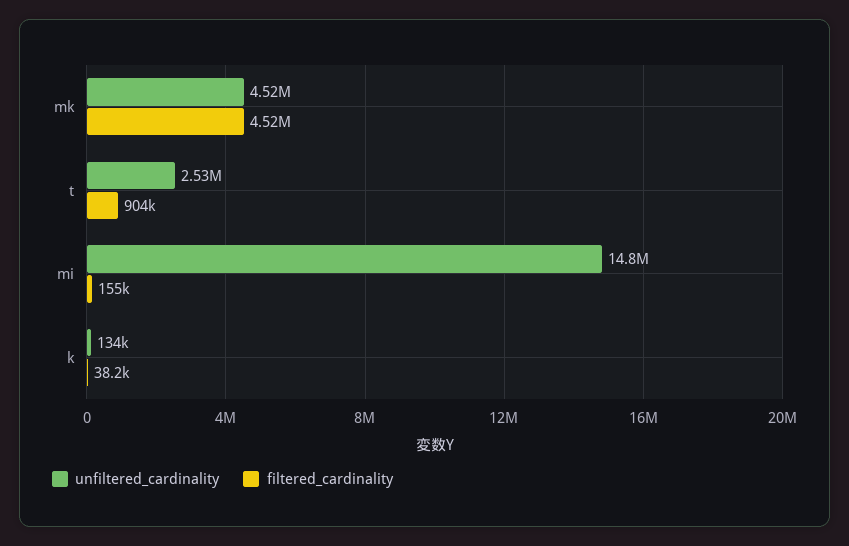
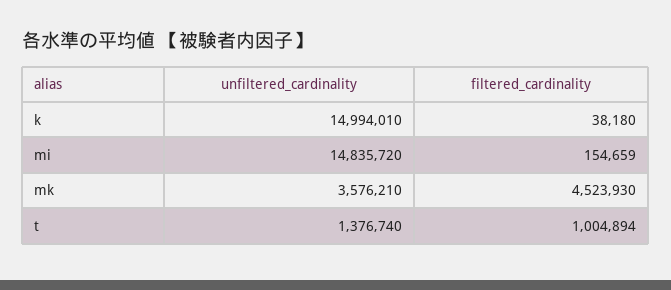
unfiltered_cardinality, mk: 4520000 -> 3576210
unfiltered_cardinality, t: 2530000 -> 1376740
filtered_cardinality, t: 904000 -> 1004894
unfiltered_cardinality, k: 134000 -> 14994010

